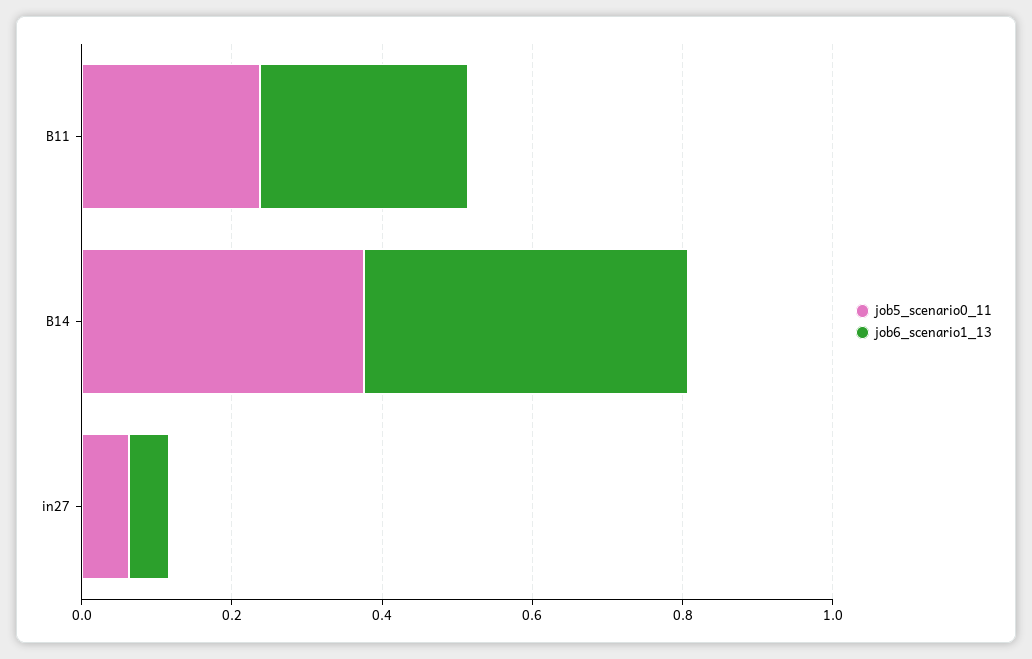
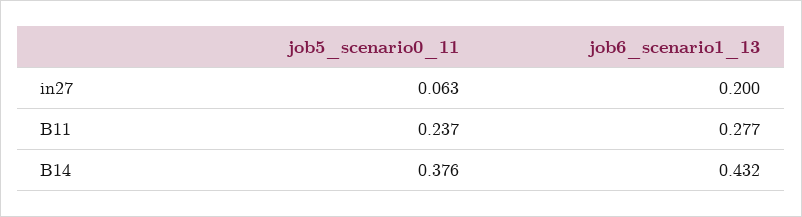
job6_scenario1_13, in27: 0.05 -> 0.2

